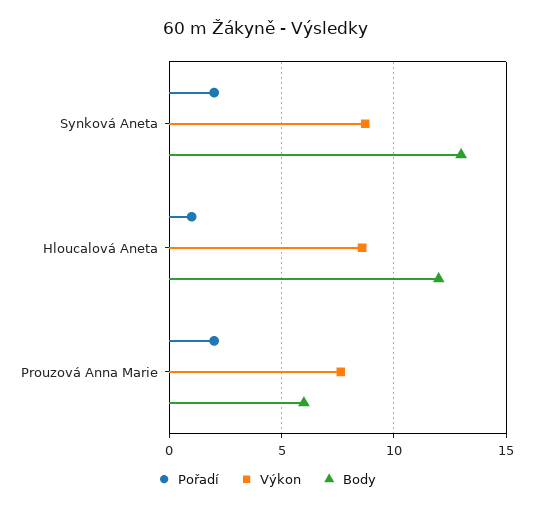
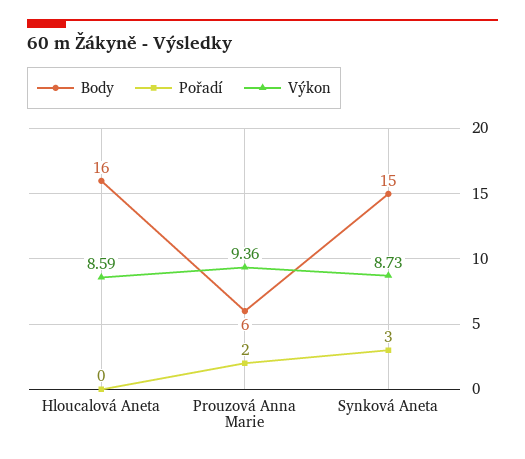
Pořadí, Synková Aneta: 2 -> 3
Body, Synková Aneta: 13 -> 15
Pořadí, Hloucalová Aneta: 1 -> 0
Body, Hloucalová Aneta: 12 -> 16
Výkon, Prouzová Anna Marie: 7.5 -> 9.36

